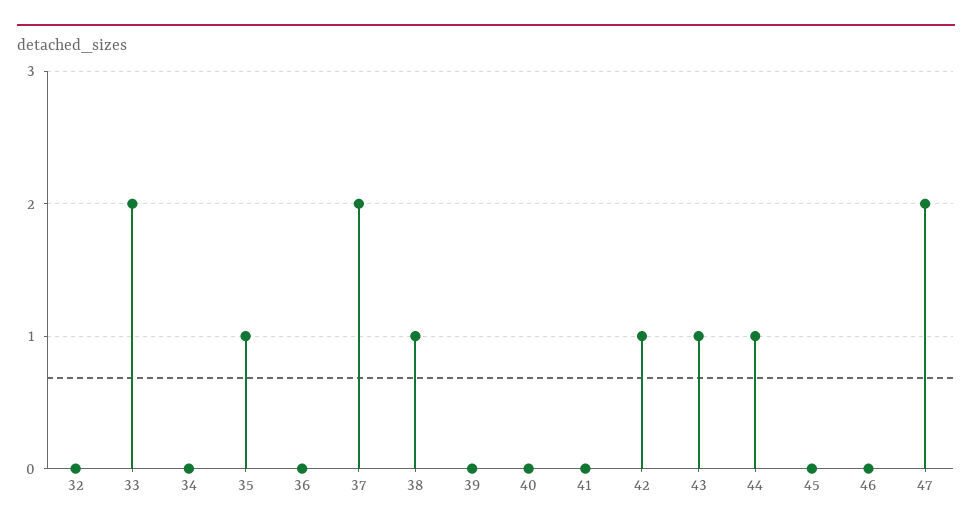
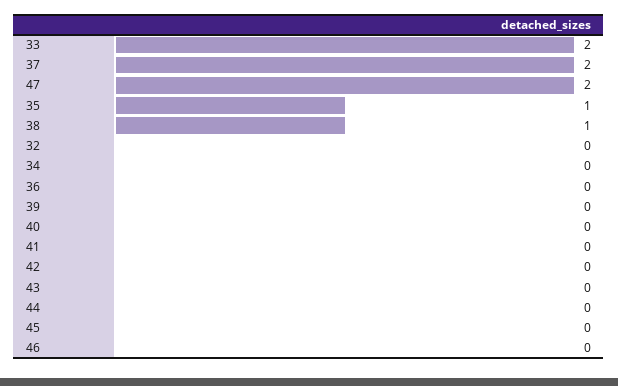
42: 1 -> 0
43: 1 -> 0
44: 1 -> 0

